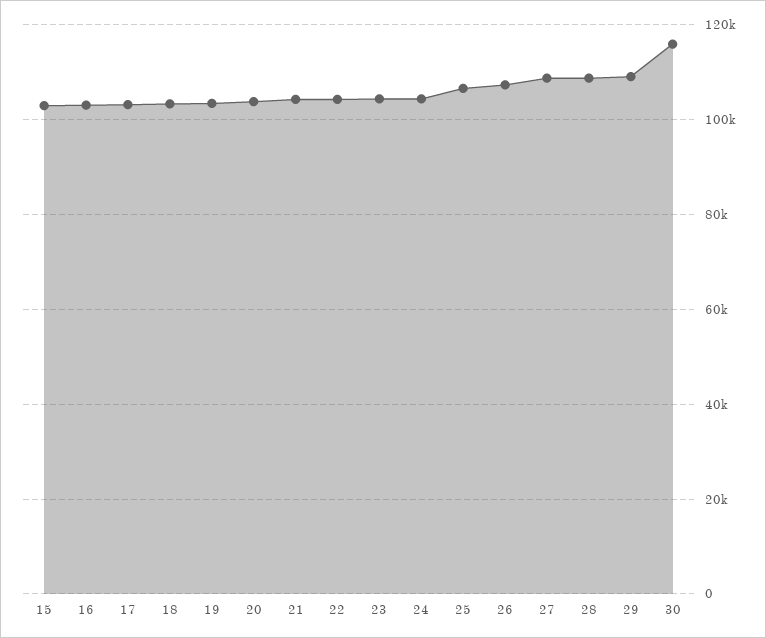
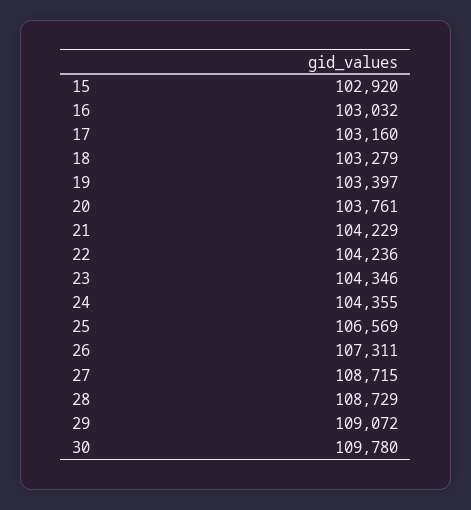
30: 116000 -> 109780

